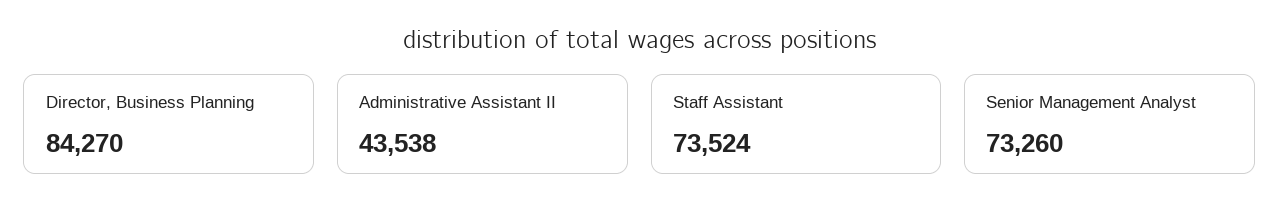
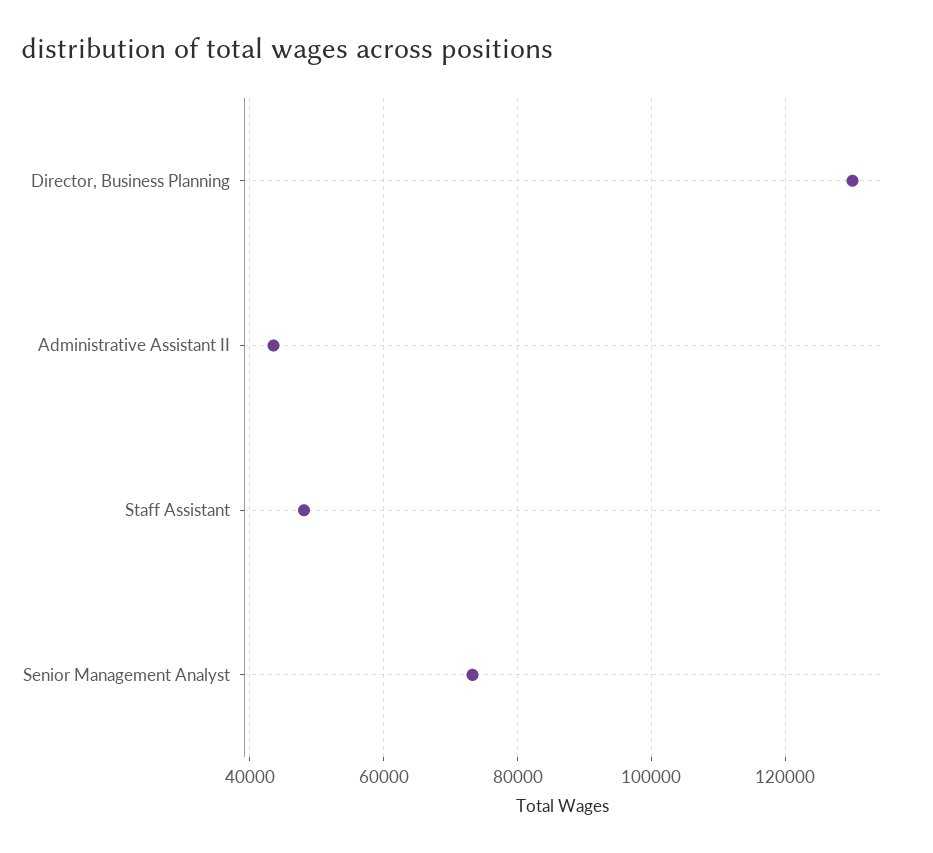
Director, Business Planning: 84270 -> 130000
Staff Assistant: 73524 -> 48000

